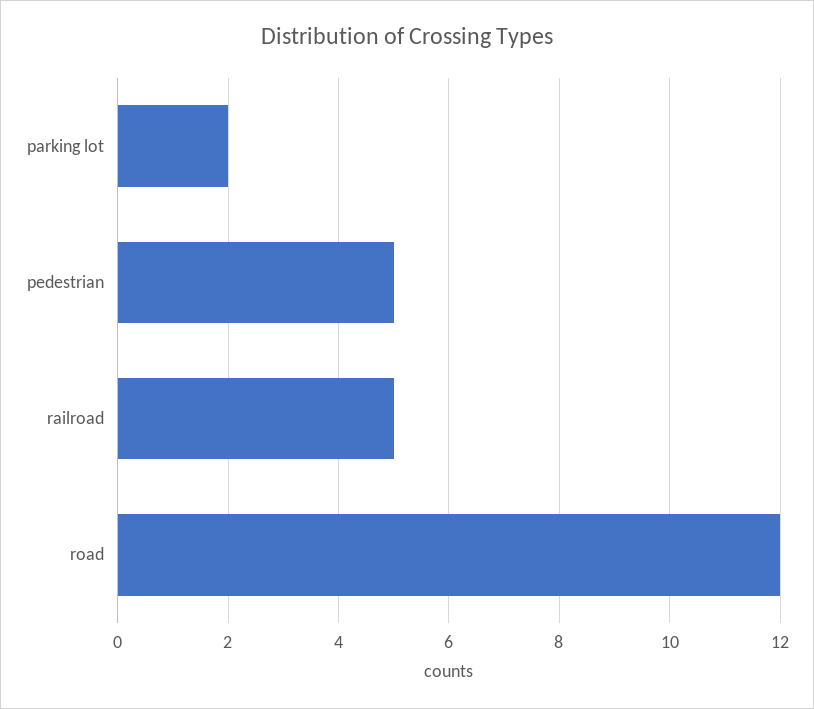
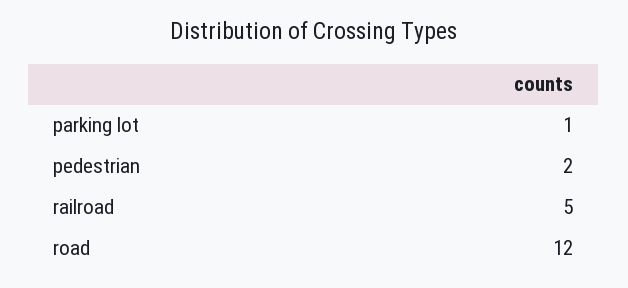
parking lot: 2 -> 1
pedestrian: 5 -> 2

